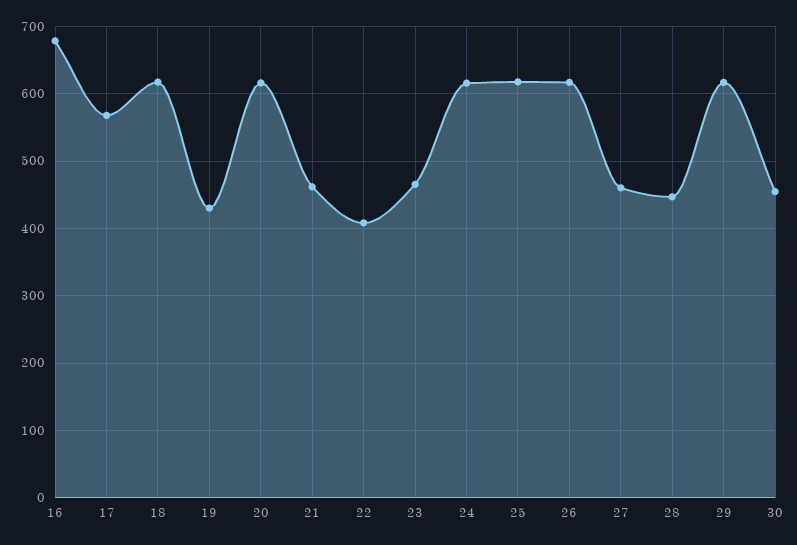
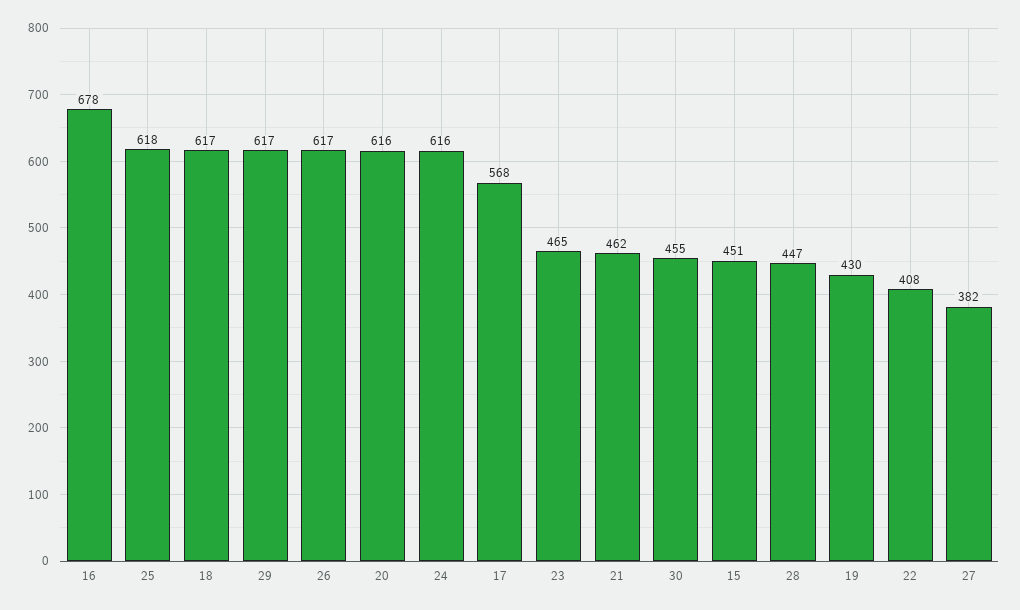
27: 460 -> 382
15: none -> 451

